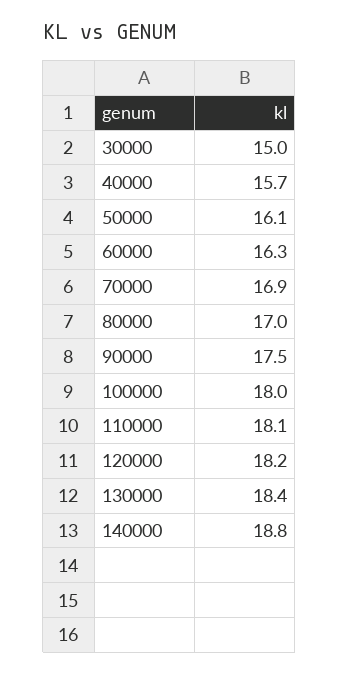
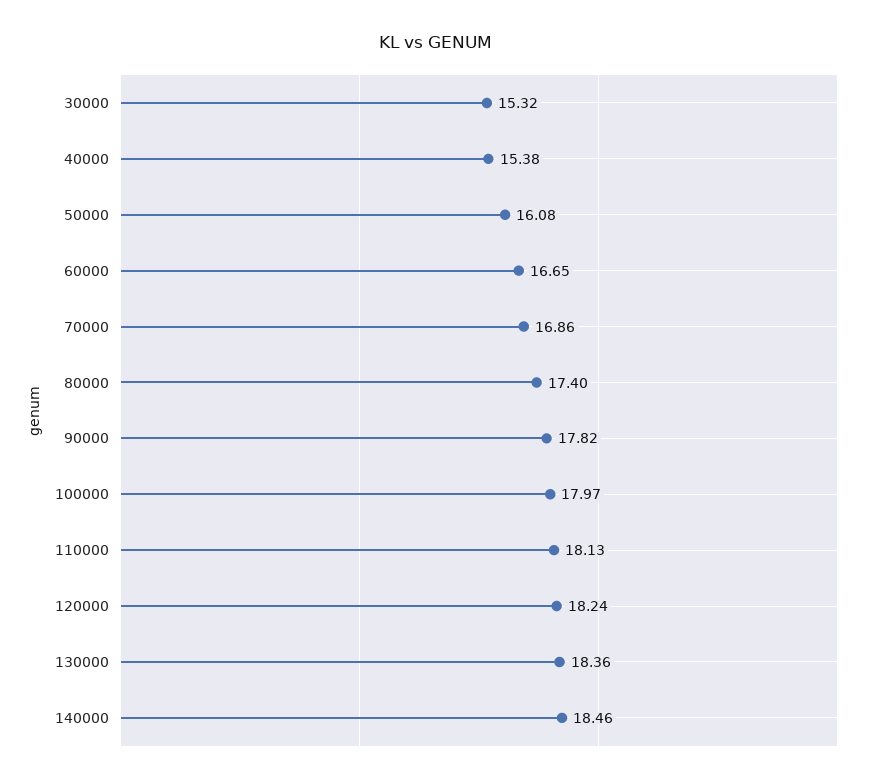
30000: 15 -> 15.32
40000: 15.7 -> 15.38
60000: 16.3 -> 16.65
80000: 17 -> 17.4
90000: 17.5 -> 17.82
140000: 18.8 -> 18.46

